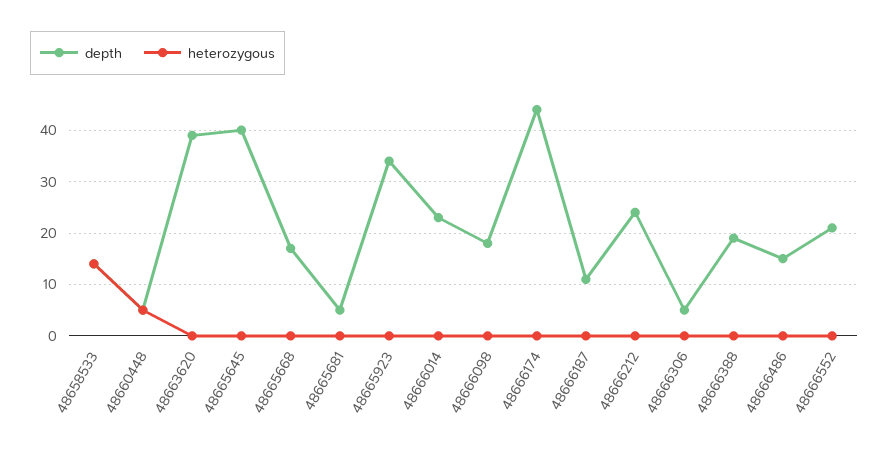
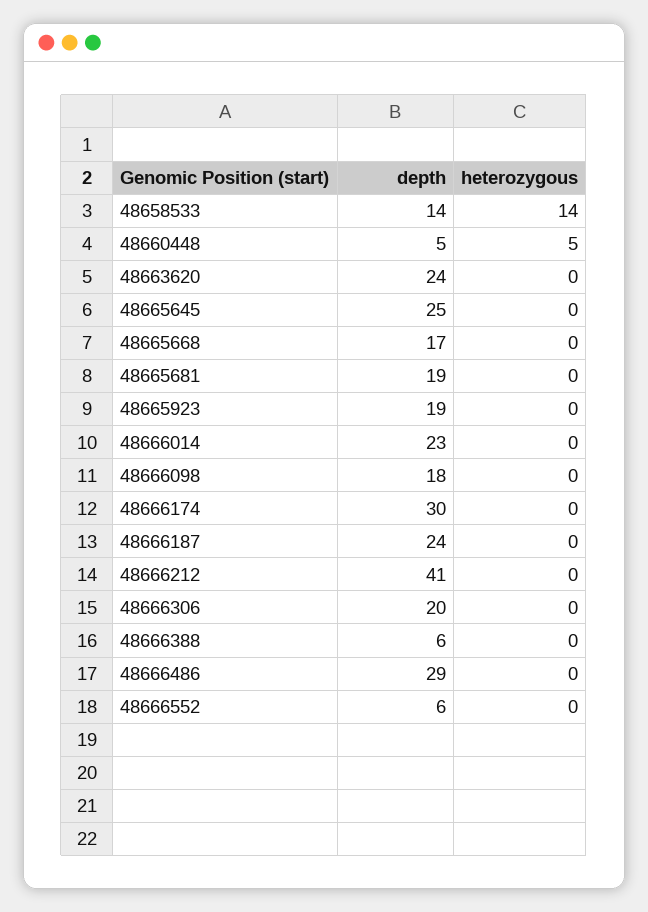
depth, 48663620: 40 -> 24
depth, 48665645: 40 -> 25
depth, 48665681: 5 -> 19
depth, 48665923: 35 -> 19
depth, 48666174: 45 -> 30
depth, 48666187: 10 -> 24
depth, 48666212: 25 -> 41
depth, 48666306: 5 -> 20
depth, 48666388: 20 -> 6
depth, 48666486: 15 -> 29
depth, 48666552: 20 -> 6

